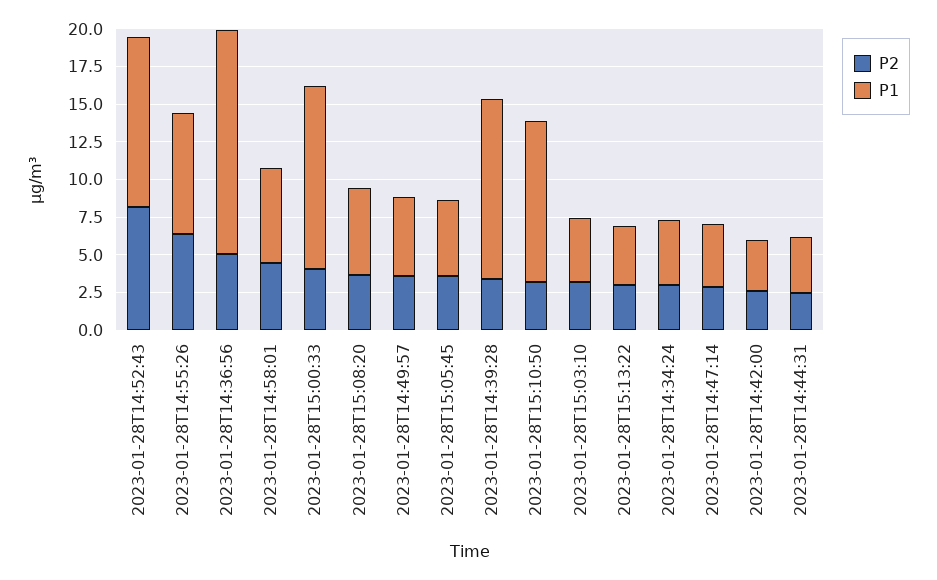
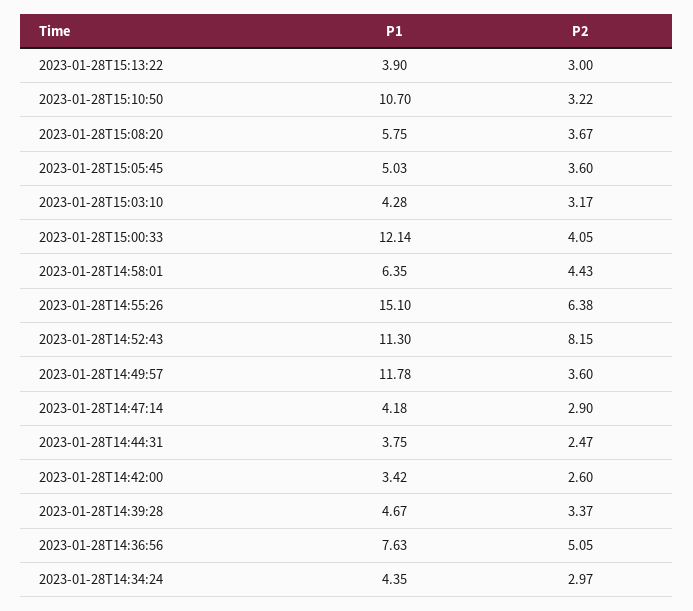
P1, 2023-01-28T14:55:26: 7.5 -> 15.1
P1, 2023-01-28T14:36:56: 15 -> 7.63
P1, 2023-01-28T14:49:57: 5 -> 11.78
P1, 2023-01-28T14:39:28: 12.5 -> 4.67

